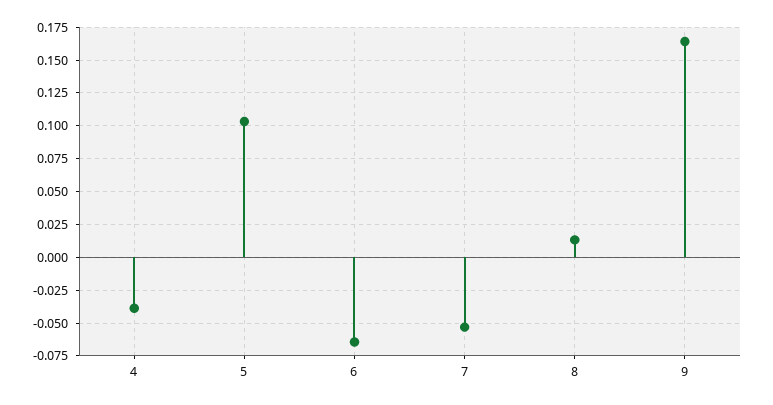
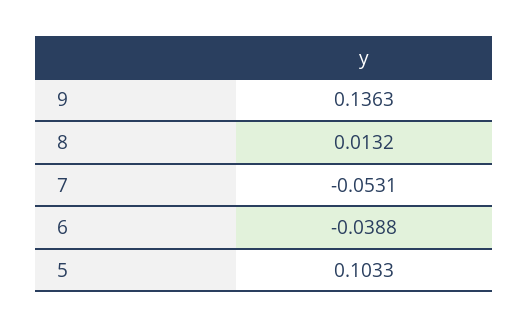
4: -0.04 -> none
6: -0.065 -> -0.0388
9: 0.165 -> 0.1363

